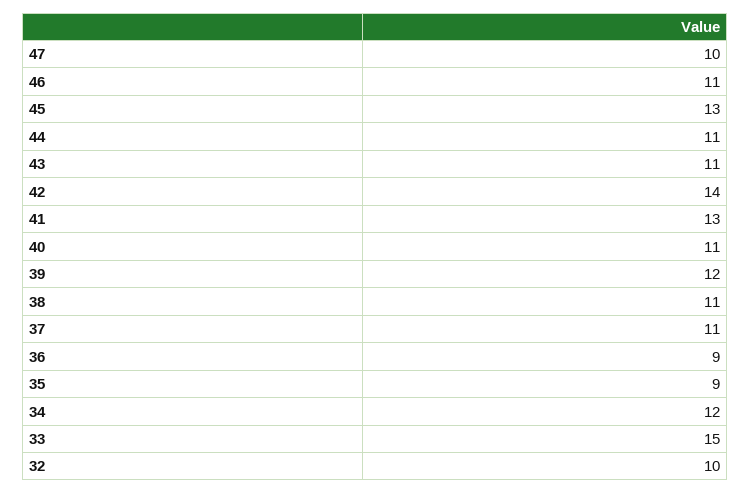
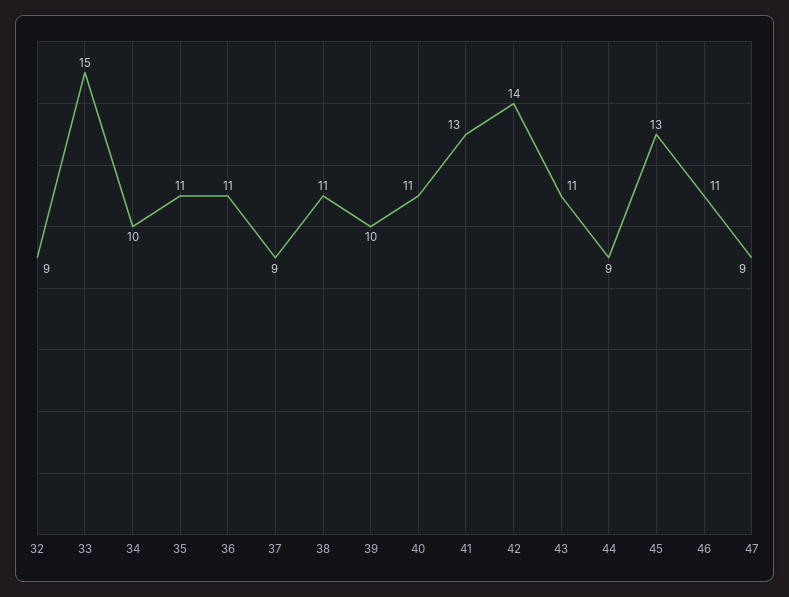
47: 10 -> 9
44: 11 -> 9
39: 12 -> 10
37: 11 -> 9
36: 9 -> 11
35: 9 -> 11
34: 12 -> 10
32: 10 -> 9

